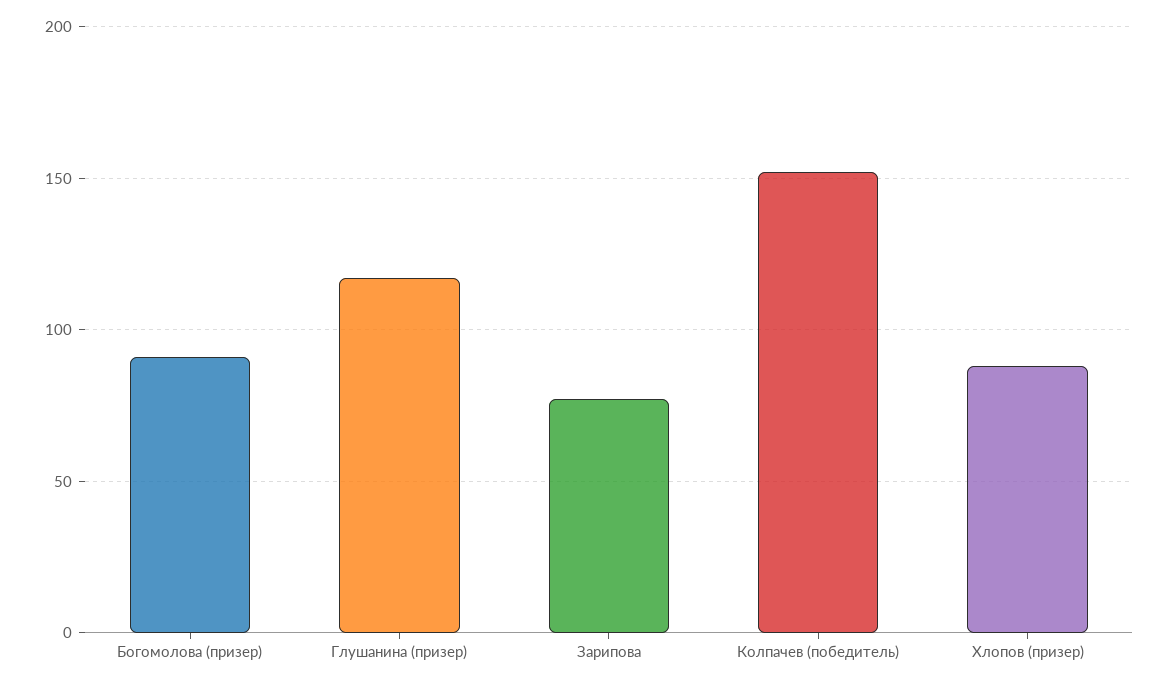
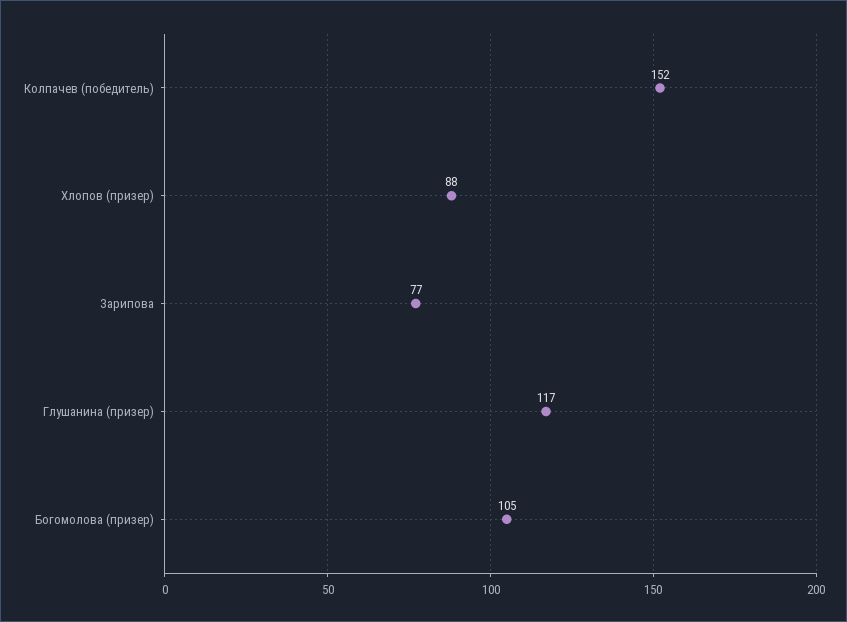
Богомолова (призер): 90 -> 105

